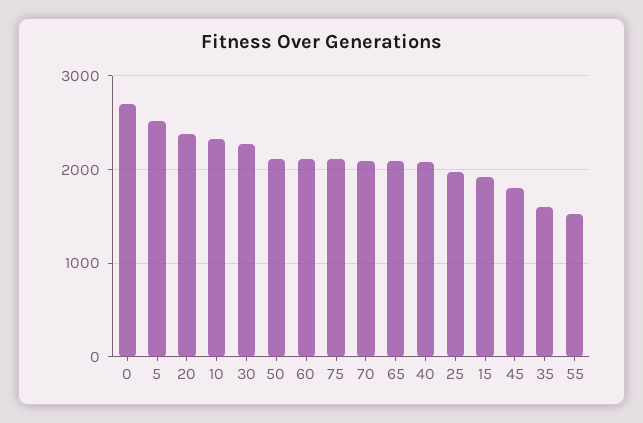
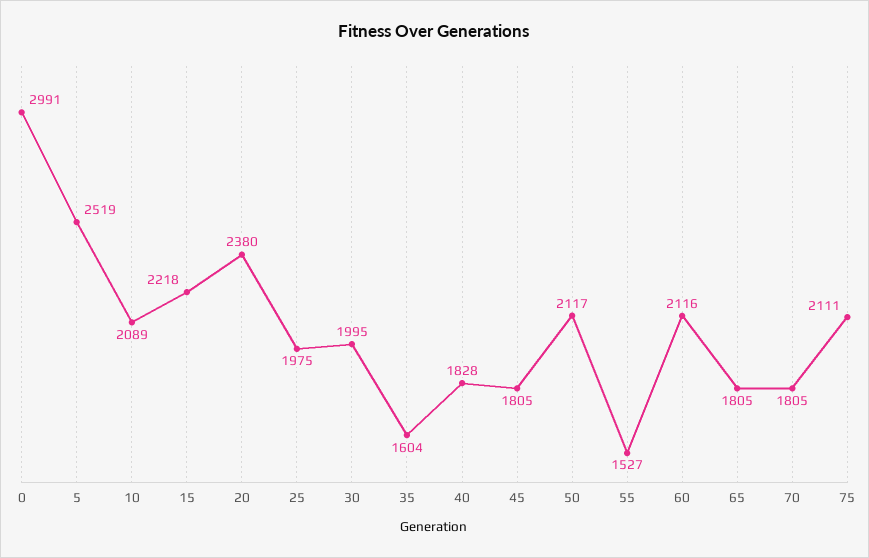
0: 2700 -> 2991
10: 2300 -> 2089
30: 2300 -> 1995
70: 2100 -> 1805
65: 2100 -> 1805
40: 2100 -> 1828
15: 1900 -> 2218

